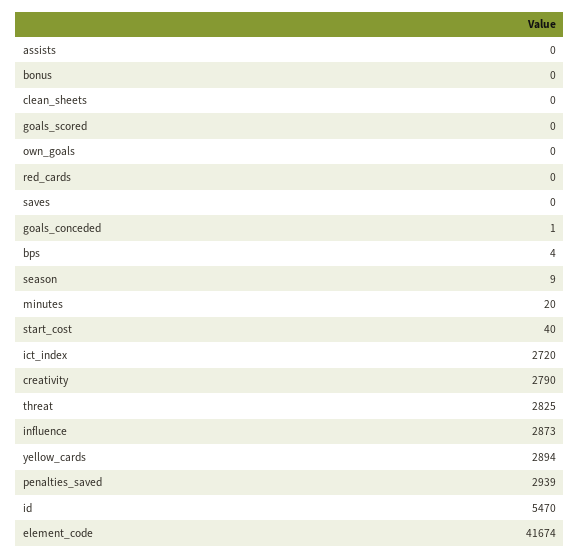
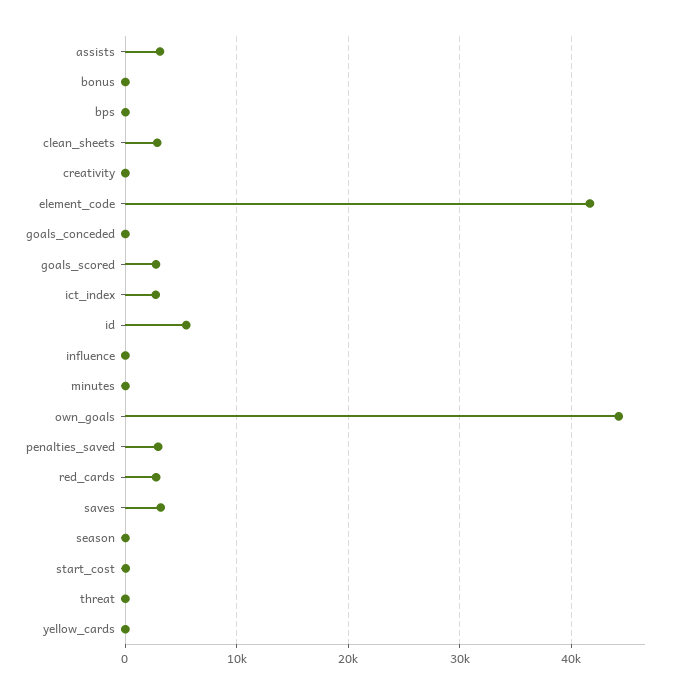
assists: 0 -> 3000
clean_sheets: 0 -> 3000
goals_scored: 0 -> 3000
own_goals: 0 -> 44000
red_cards: 0 -> 3000
saves: 0 -> 3000
creativity: 2790 -> 0
threat: 2825 -> 0
influence: 2873 -> 0
yellow_cards: 2894 -> 0

